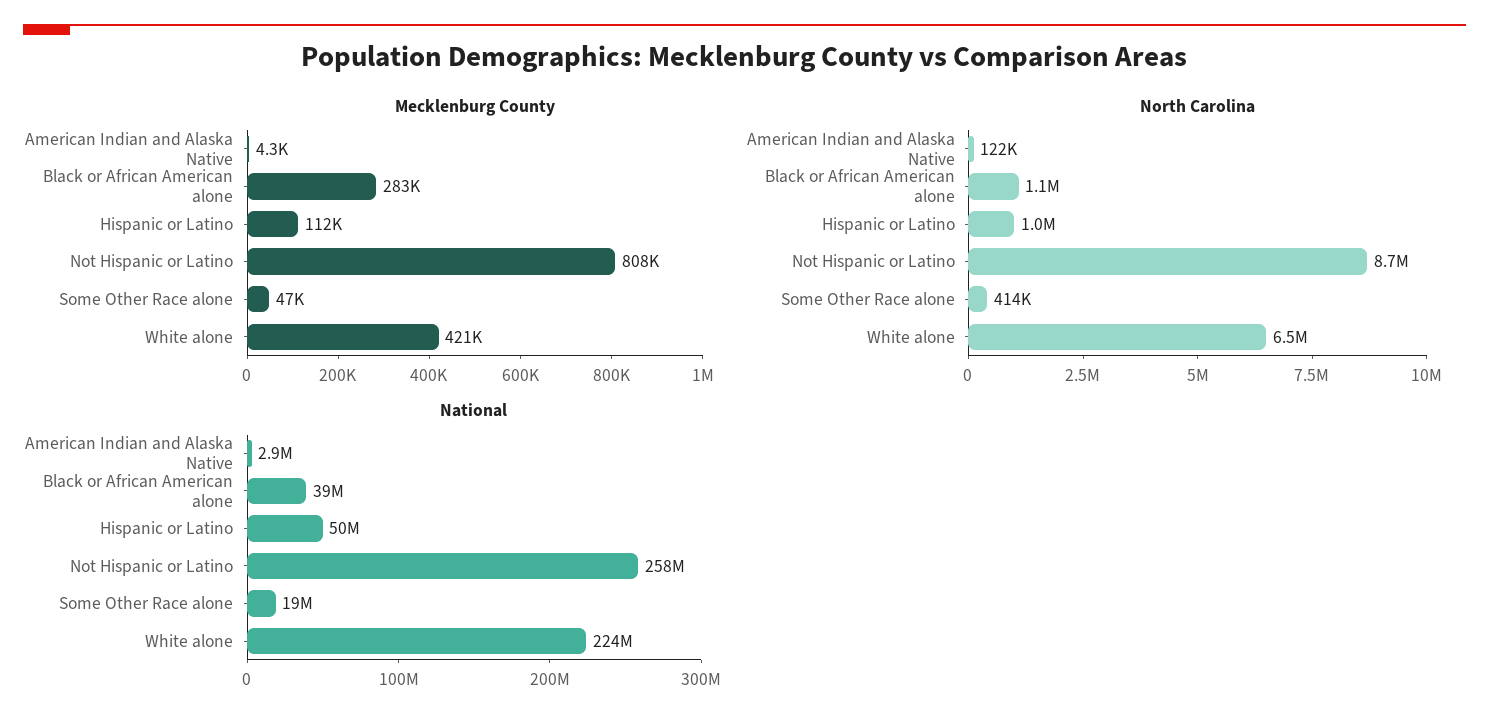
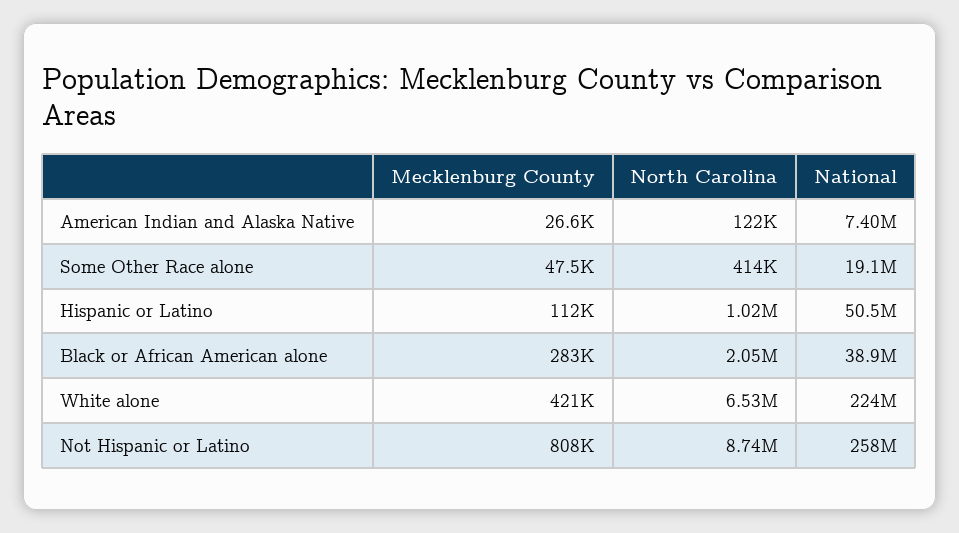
Mecklenburg County, American Indian and Alaska Native: 4300 -> 26600
North Carolina, Black or African American alone: 1100000 -> 2050000
National, American Indian and Alaska Native: 2900000 -> 7400000

